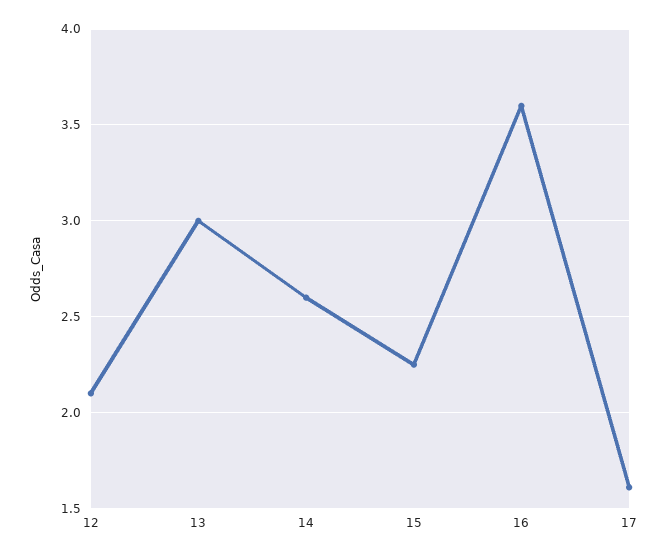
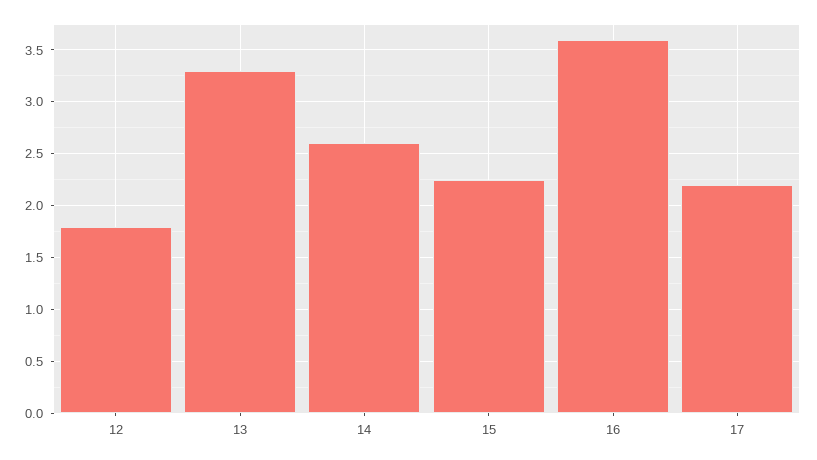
12: 2.1 -> 1.8
13: 3 -> 3.3
17: 1.6 -> 2.2

